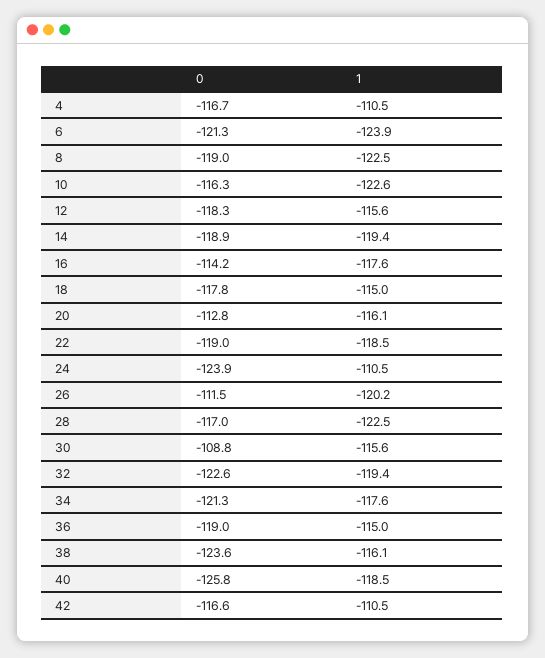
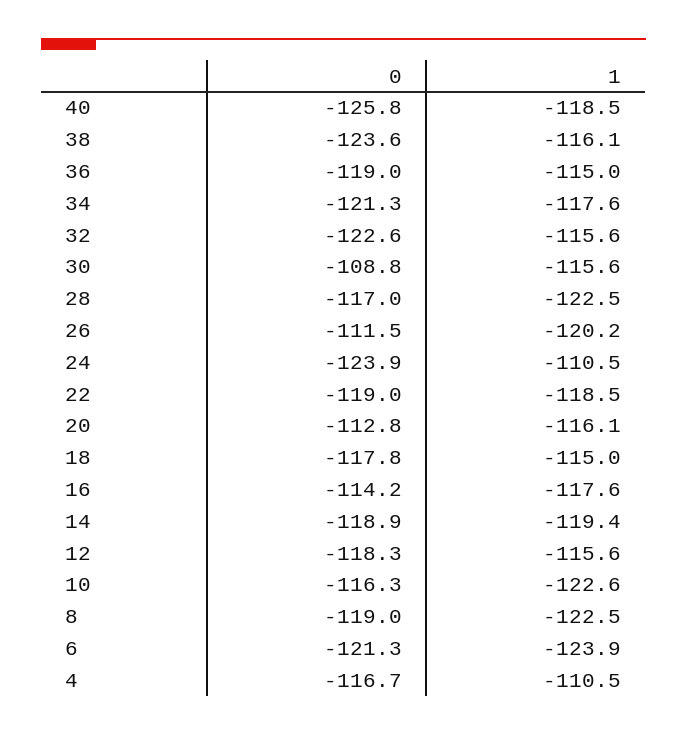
1, 32: -119.4 -> -115.6
0, 42: -116.6 -> none
1, 42: -110.5 -> none

